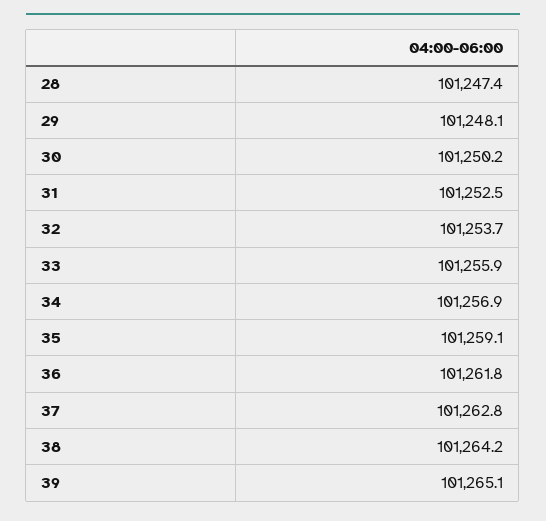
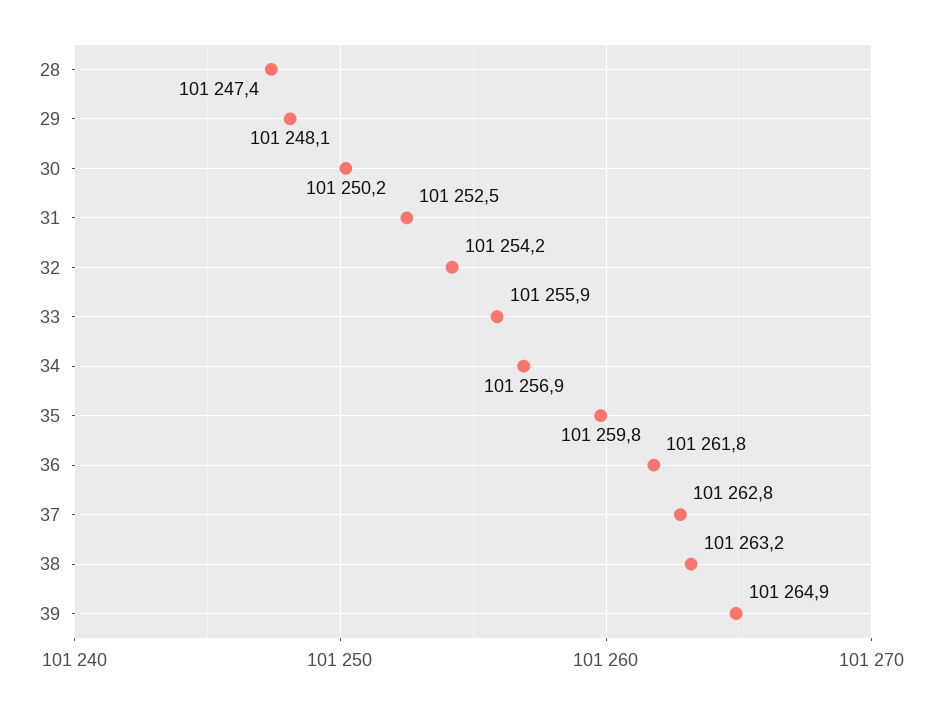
32: 101253.7 -> 101254.2
35: 101259.1 -> 101259.8
38: 101264.2 -> 101263.2
39: 101265.1 -> 101264.9

